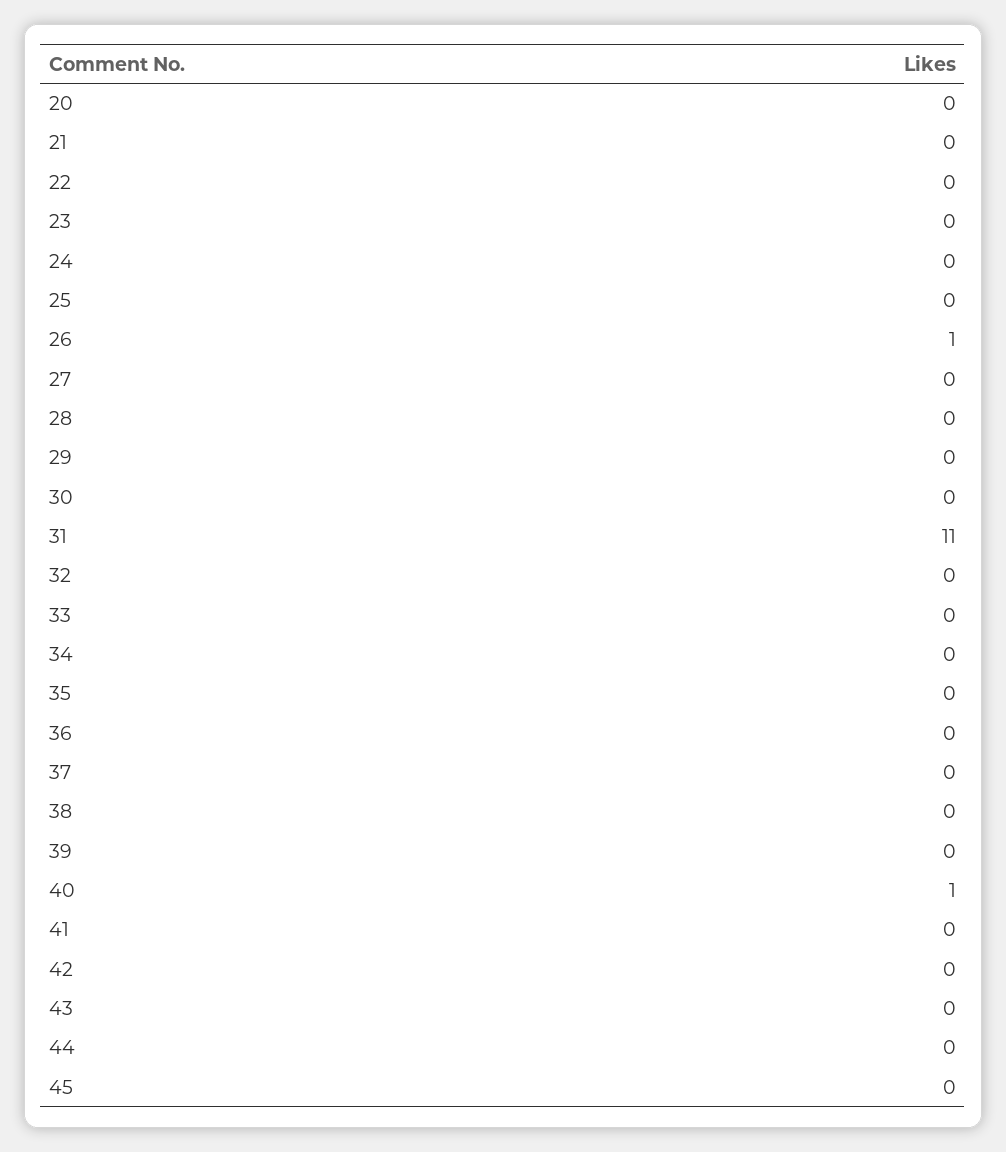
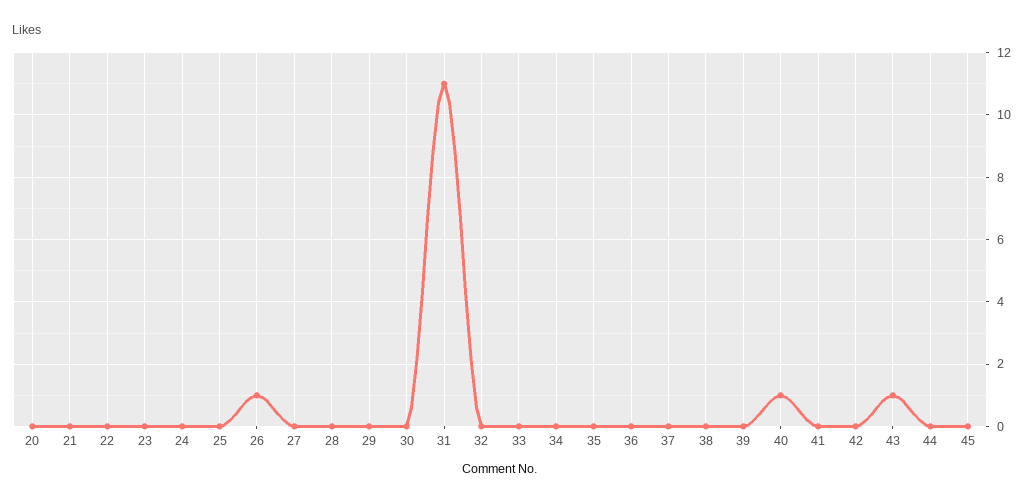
43: 0 -> 1

